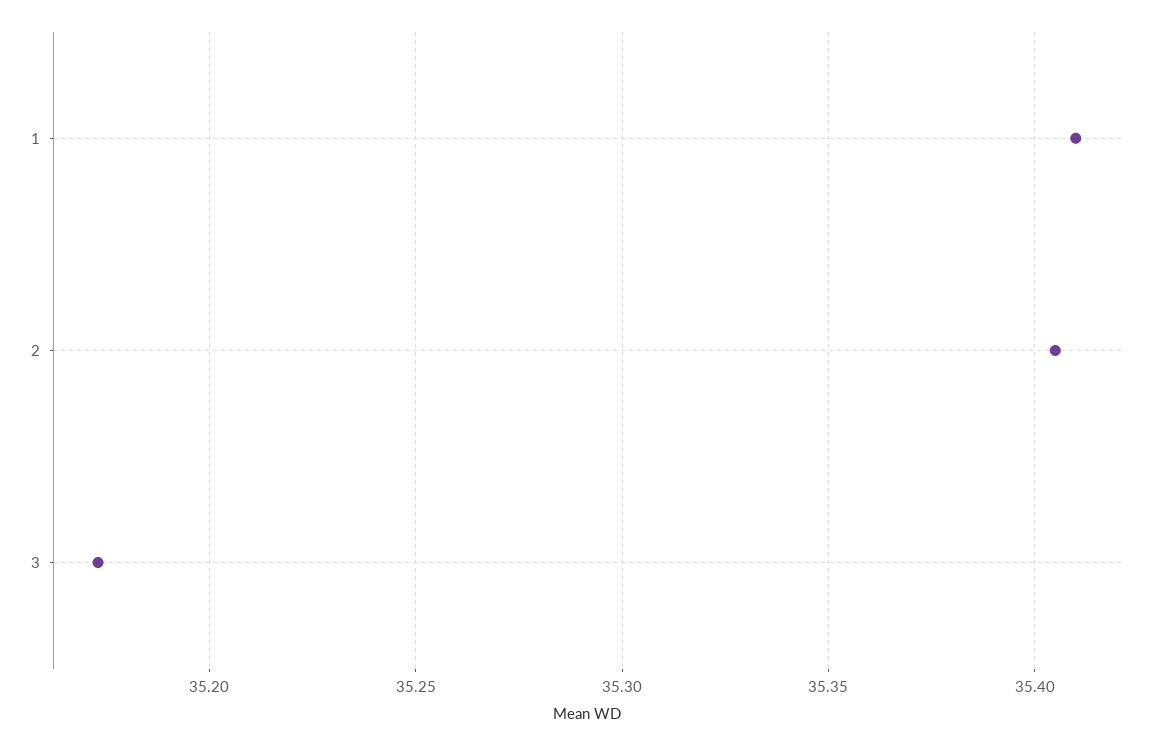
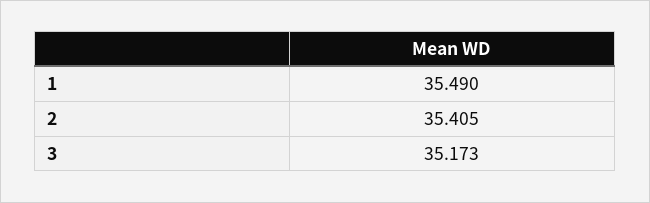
1: 35.41 -> 35.49

